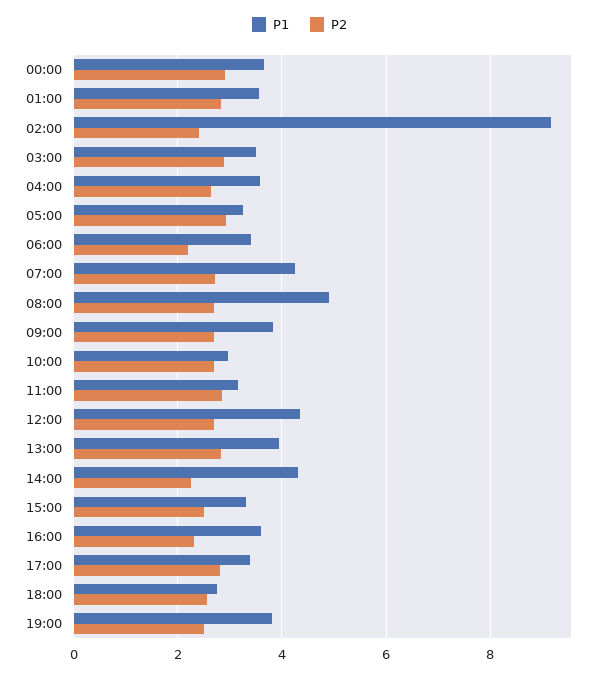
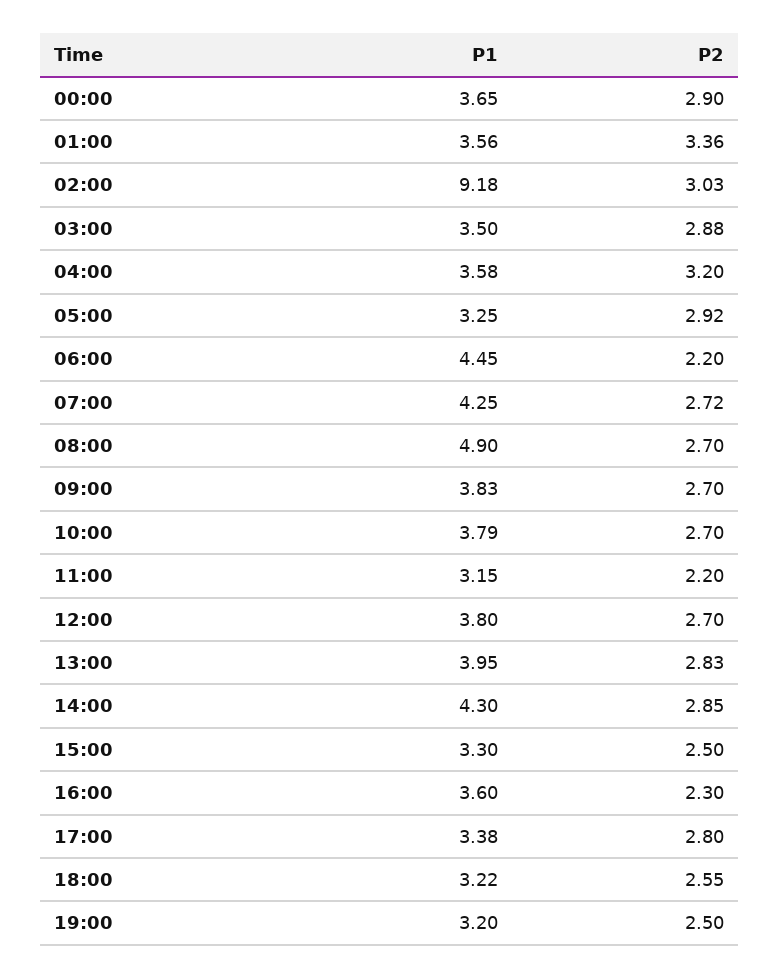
P2, 01:00: 2.8 -> 3.36
P2, 02:00: 2.4 -> 3.03
P2, 04:00: 2.6 -> 3.2
P1, 06:00: 3.4 -> 4.45
P1, 10:00: 3 -> 3.79
P2, 11:00: 2.8 -> 2.2
P1, 12:00: 4.4 -> 3.8
P2, 14:00: 2.2 -> 2.85
P1, 18:00: 2.8 -> 3.22
P1, 19:00: 3.8 -> 3.2

